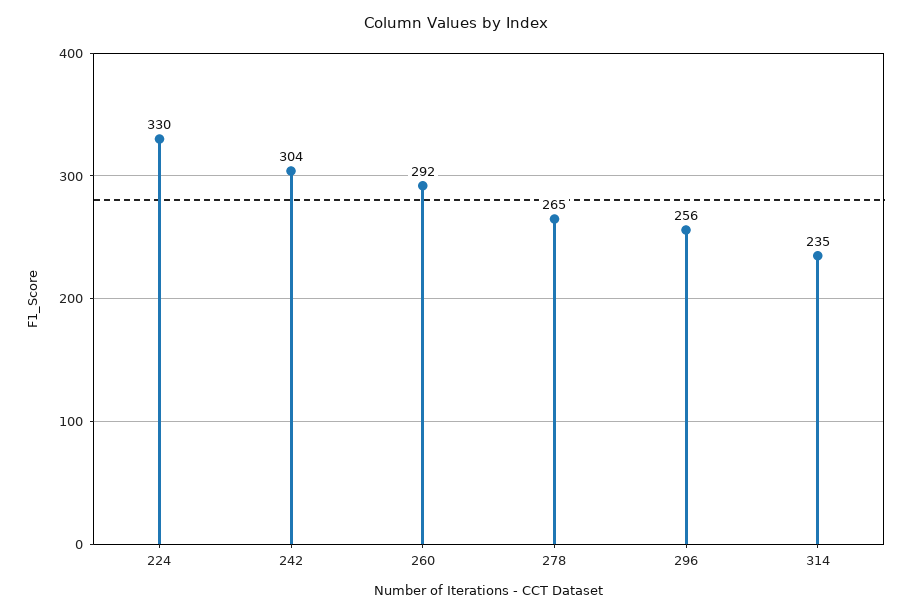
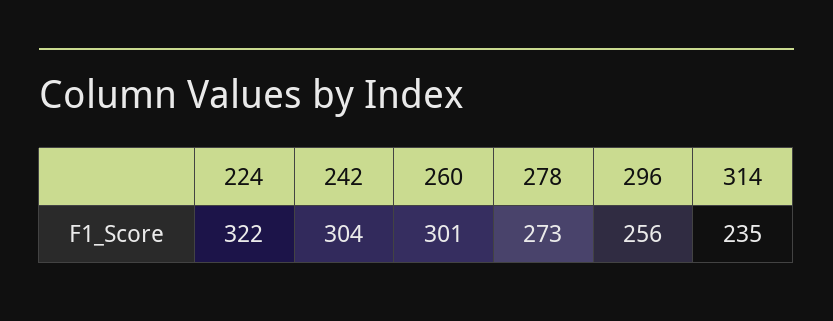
224: 330 -> 322
260: 292 -> 301
278: 265 -> 273

